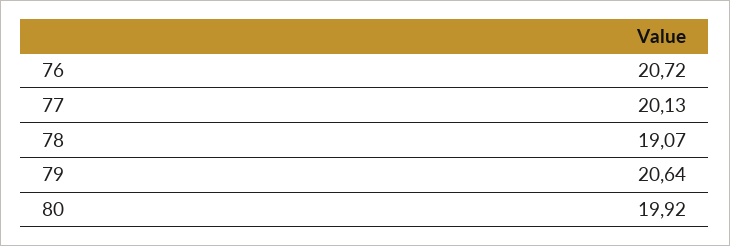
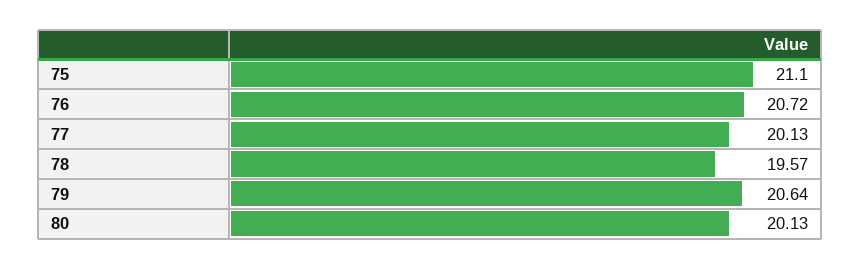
78: 19.07 -> 19.57
80: 19.92 -> 20.13
75: none -> 21.1

